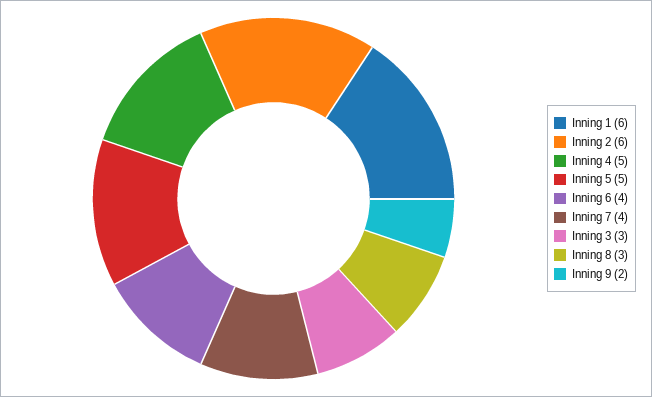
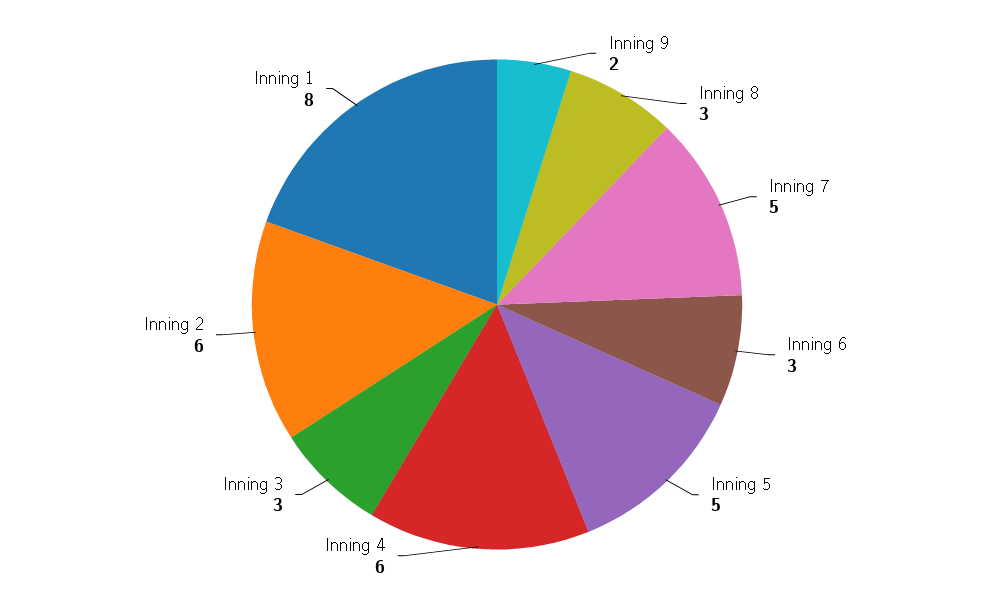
Inning 1: 6 -> 8
Inning 4: 5 -> 6
Inning 6: 4 -> 3
Inning 7: 4 -> 5

